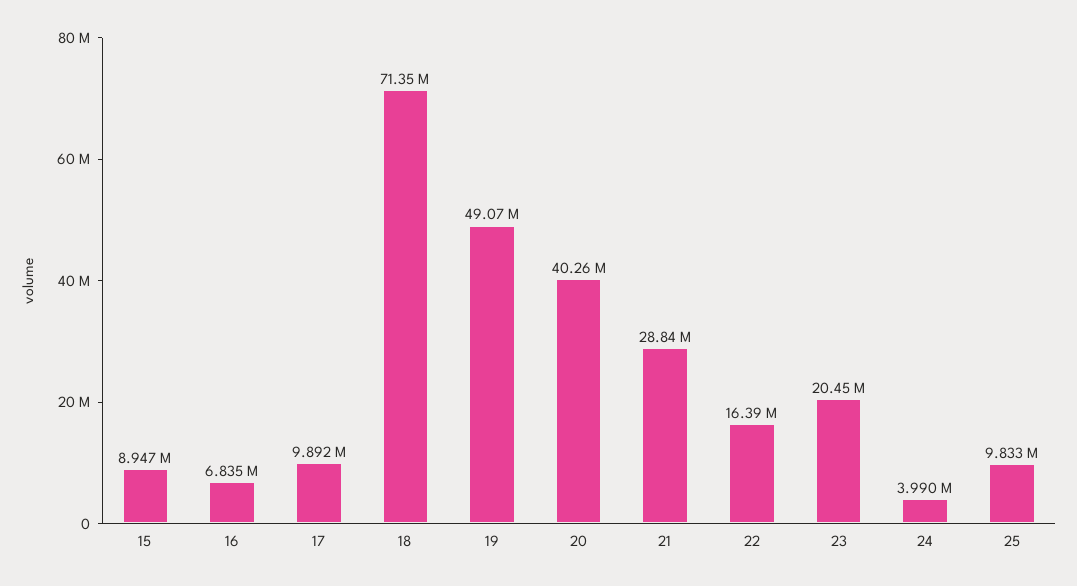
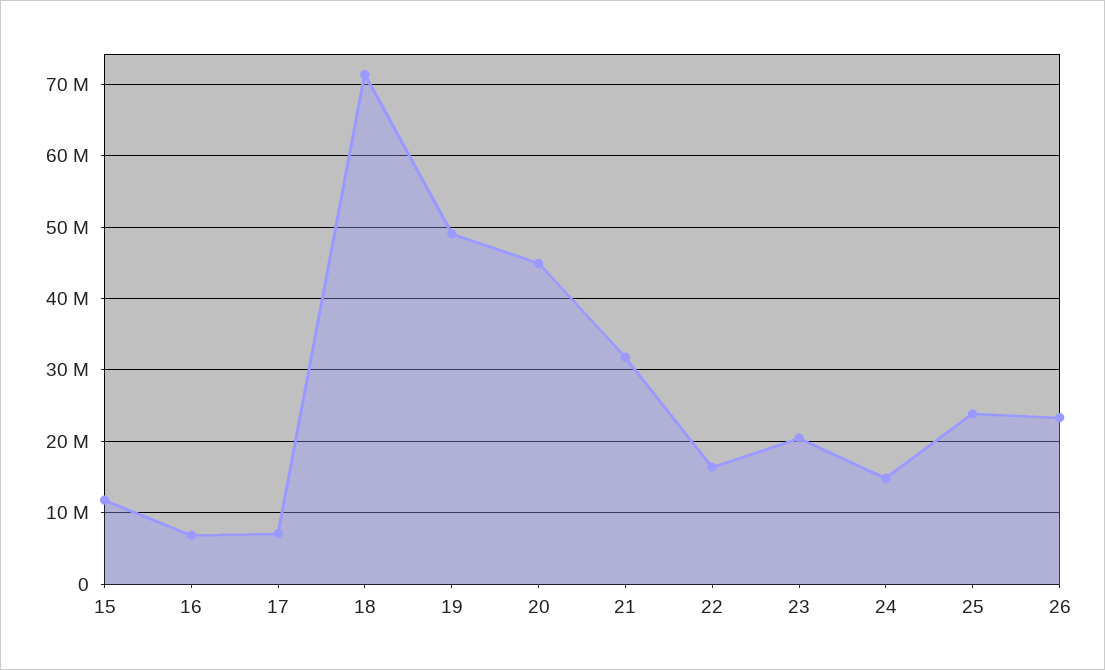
15: 8947000 -> 12000000
17: 9892000 -> 7000000
20: 40260000 -> 45000000
21: 28840000 -> 32000000
24: 3990000 -> 15000000
25: 9833000 -> 24000000
26: none -> 23000000

